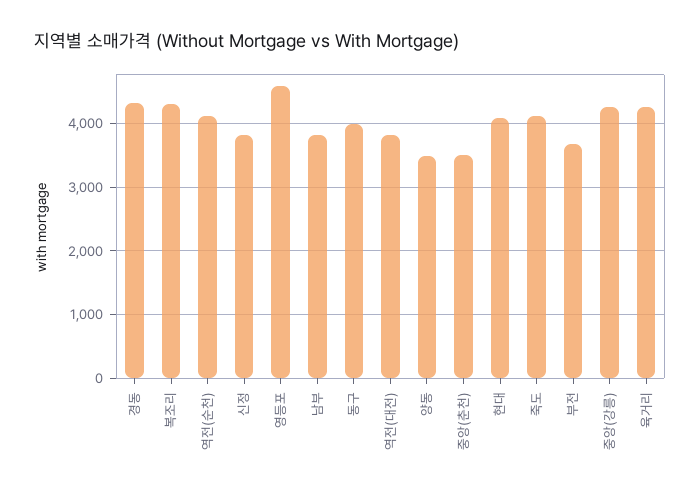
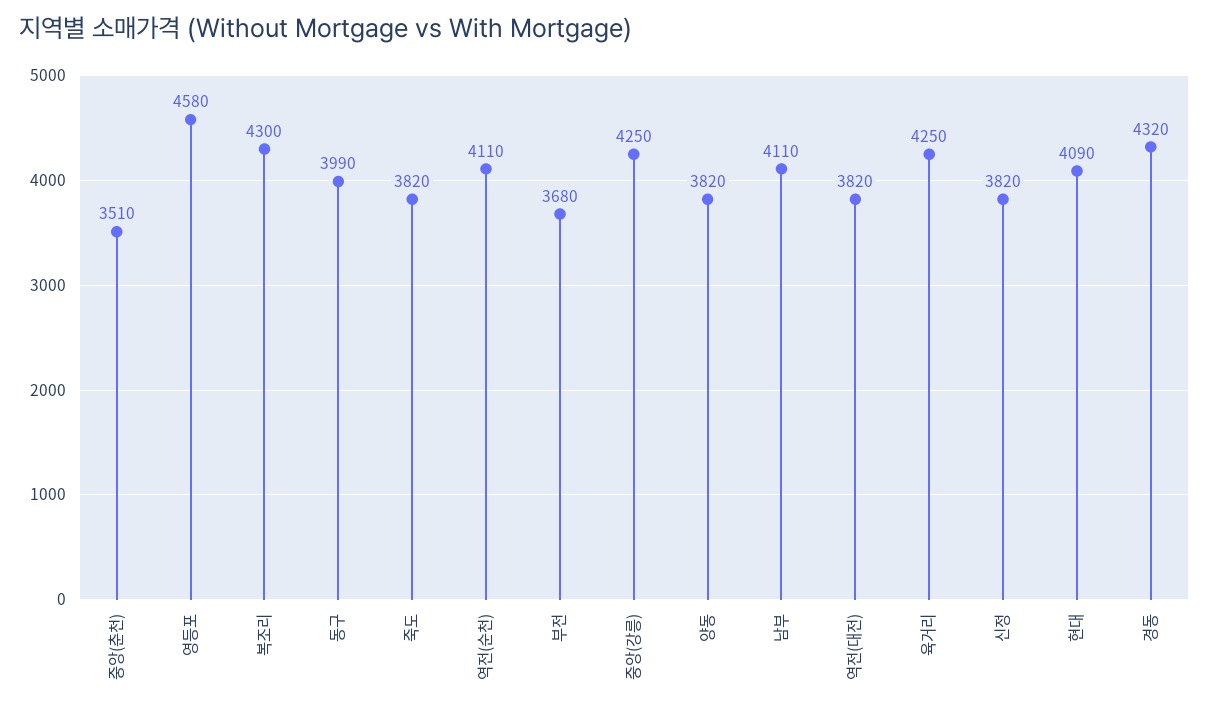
남부: 3800 -> 4110
양동: 3500 -> 3820
죽도: 4100 -> 3820

